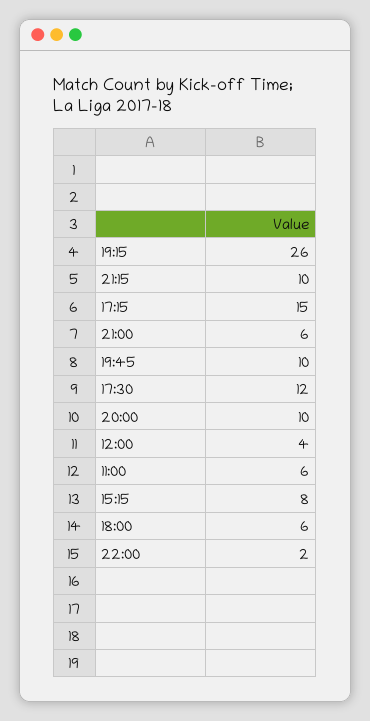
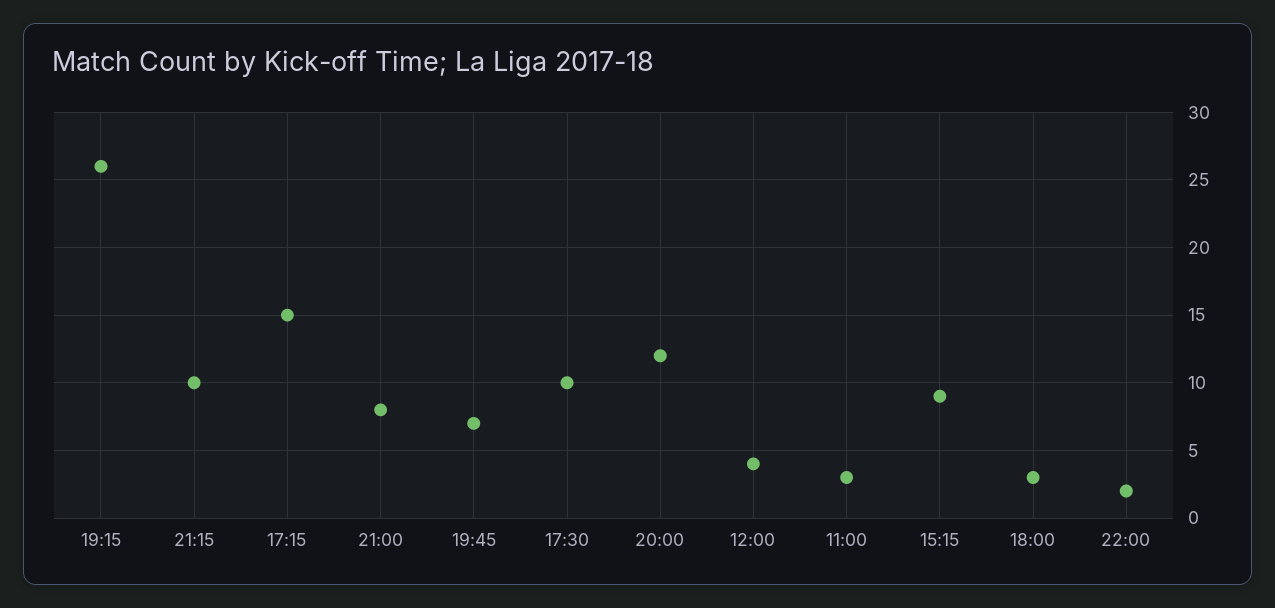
21:00: 6 -> 8
19:45: 10 -> 7
17:30: 12 -> 10
20:00: 10 -> 12
11:00: 6 -> 3
15:15: 8 -> 9
18:00: 6 -> 3

